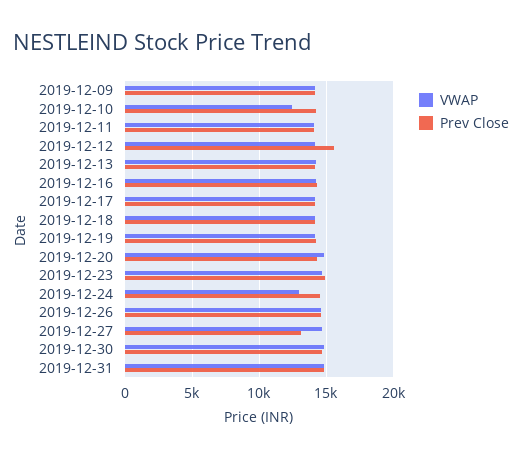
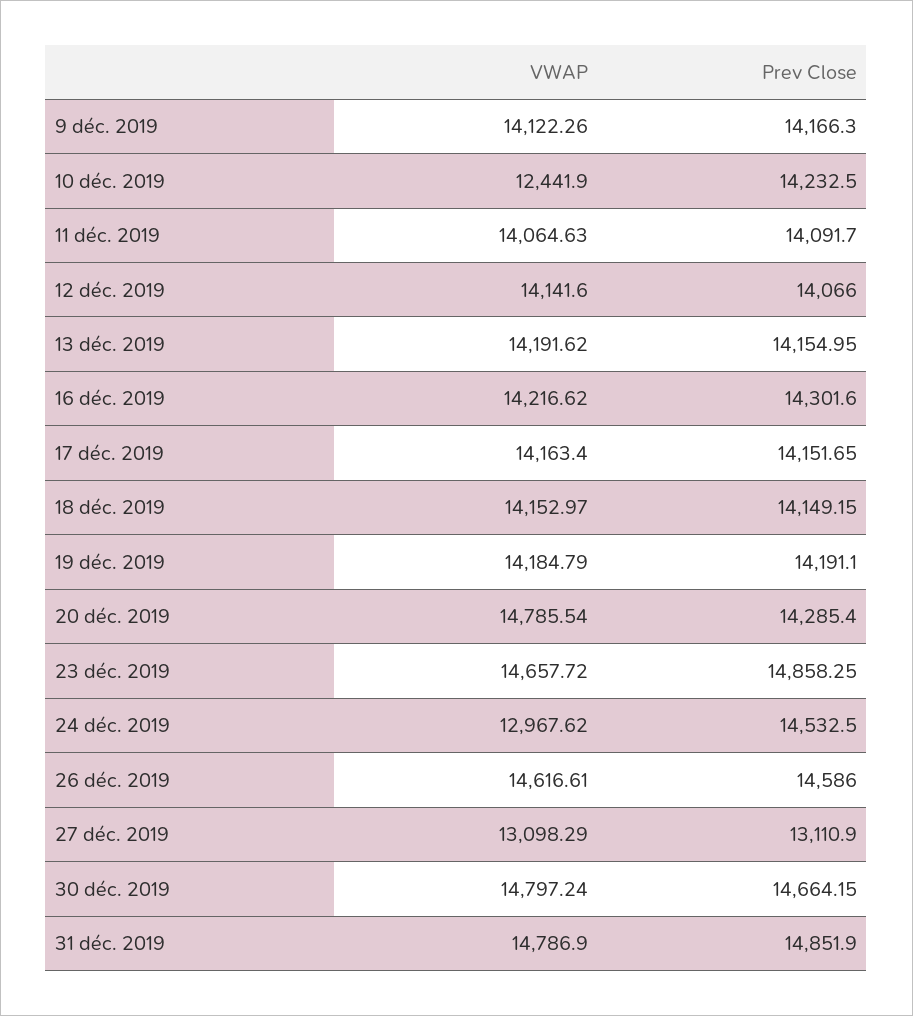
Prev Close, 2019-12-12: 15500 -> 14066
VWAP, 2019-12-27: 14500 -> 13098.29

